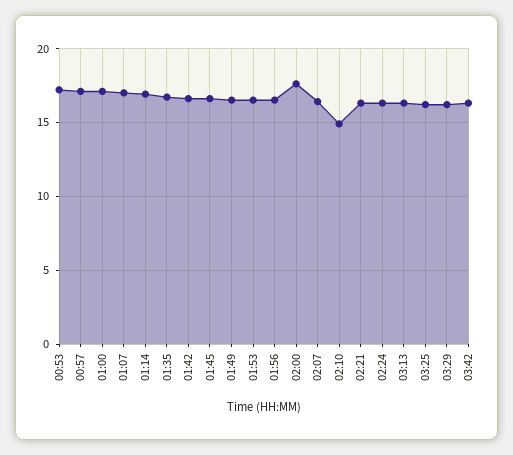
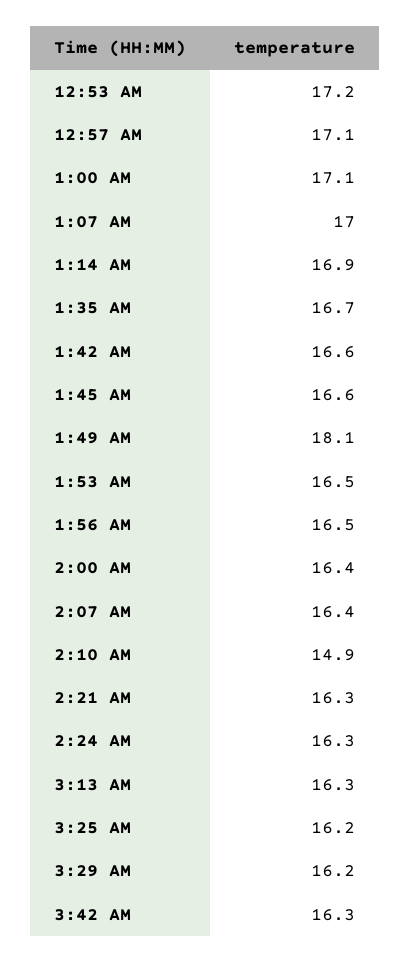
01:49: 16.5 -> 18.1
02:00: 17.5 -> 16.4

